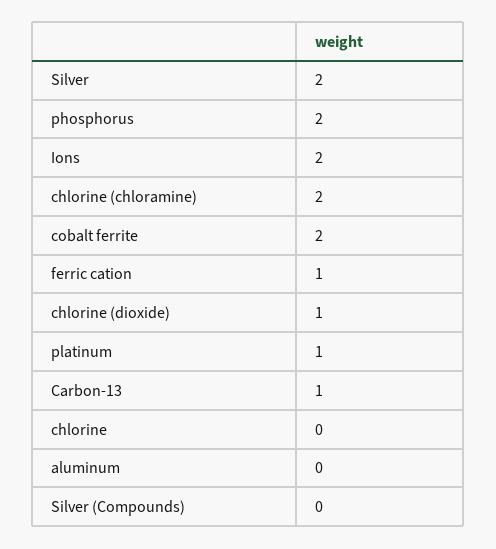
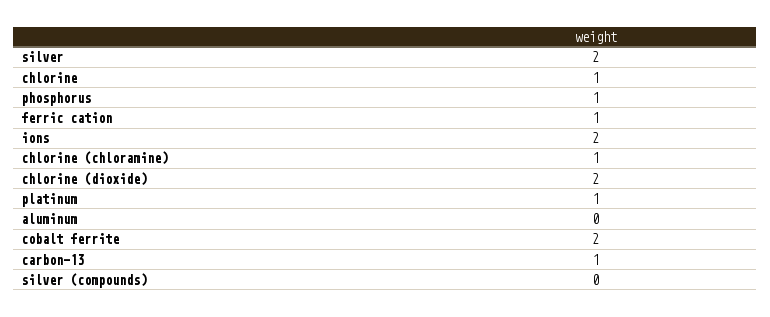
phosphorus: 2 -> 1
chlorine (chloramine): 2 -> 1
chlorine (dioxide): 1 -> 2
chlorine: 0 -> 1

